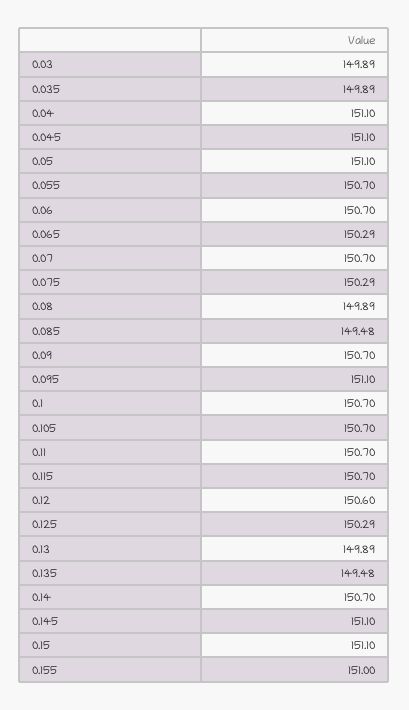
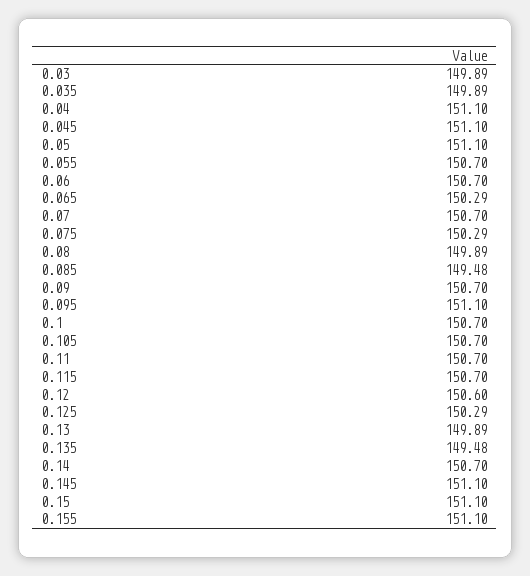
0.155: 151 -> 151.1

